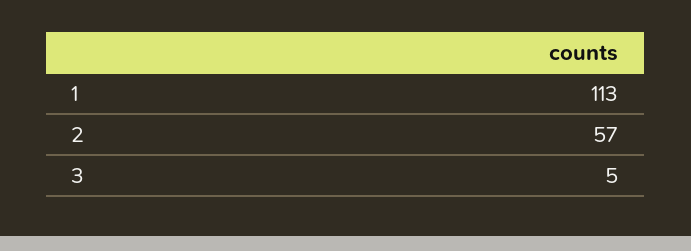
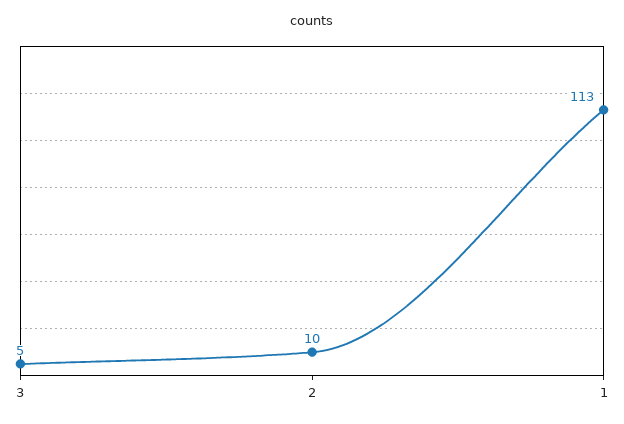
2: 57 -> 10

